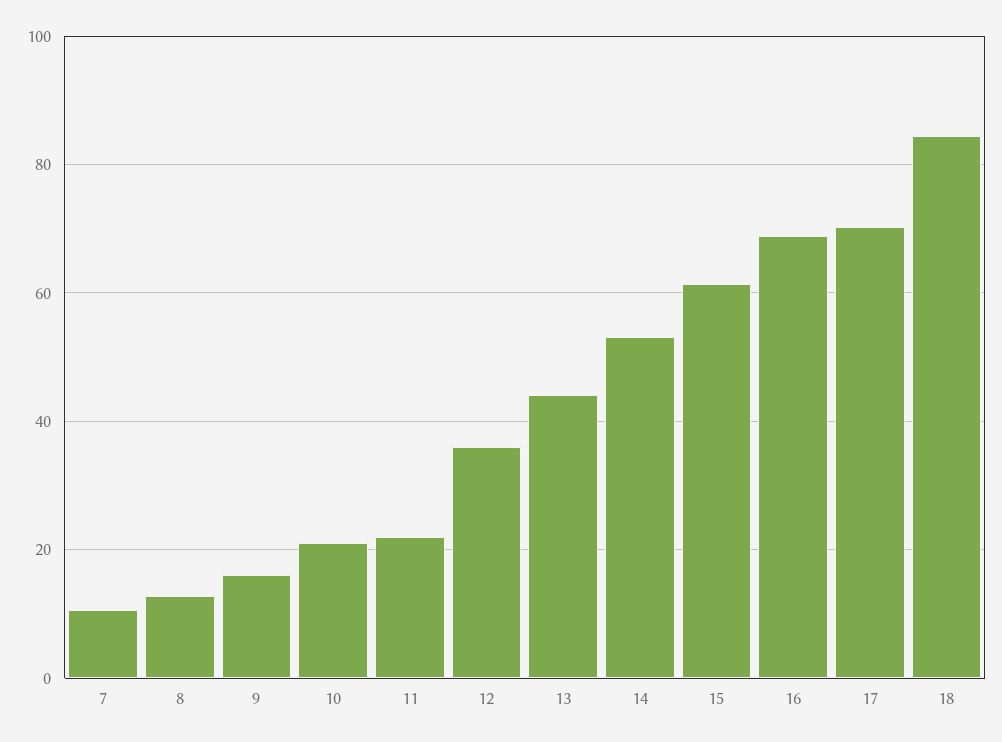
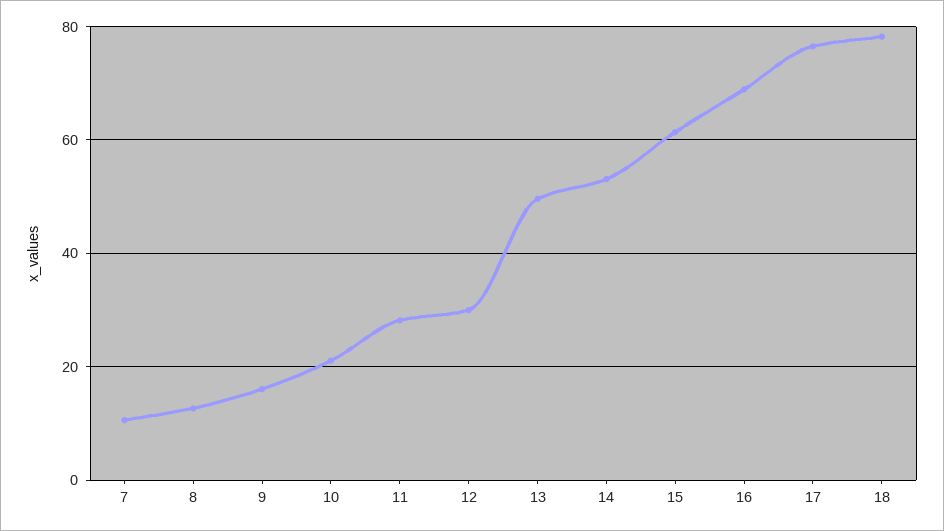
11: 22 -> 28
12: 36 -> 30
13: 44 -> 50
17: 70 -> 76
18: 84 -> 78

